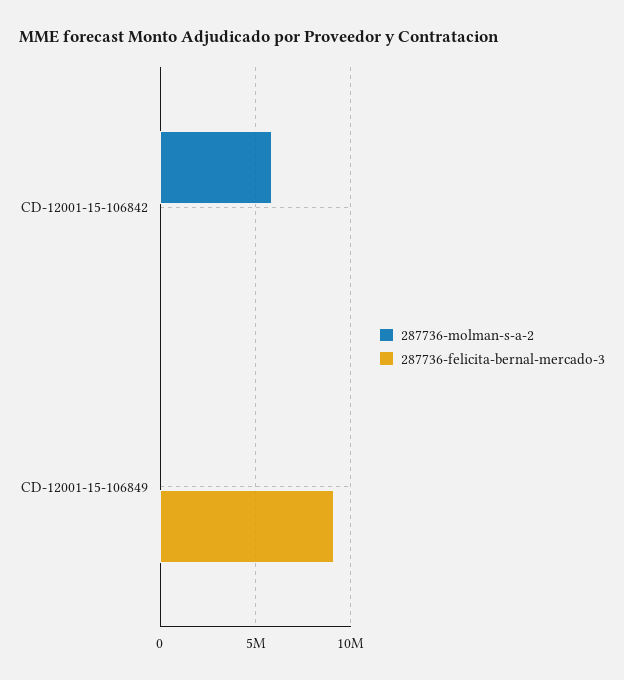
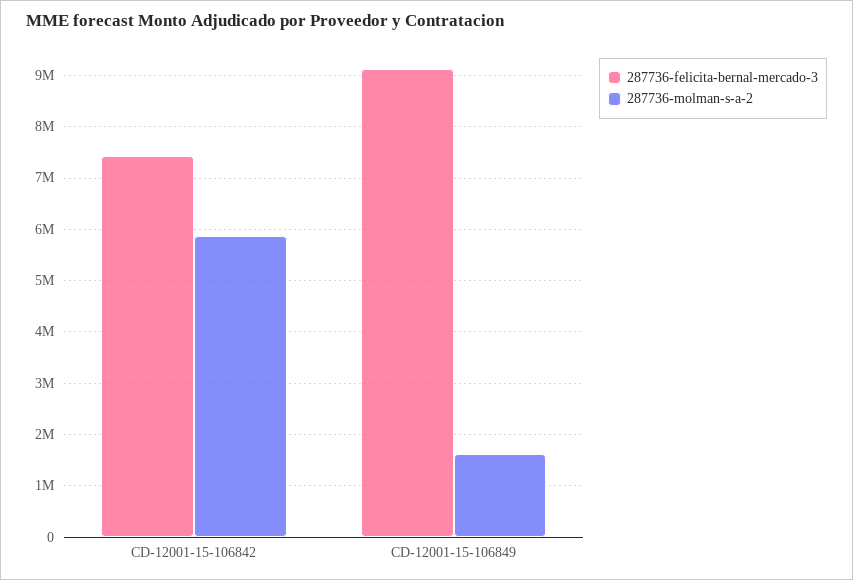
287736-felicita-bernal-mercado-3, CD-12001-15-106842: 0 -> 7400000
287736-molman-s-a-2, CD-12001-15-106849: 0 -> 1600000

